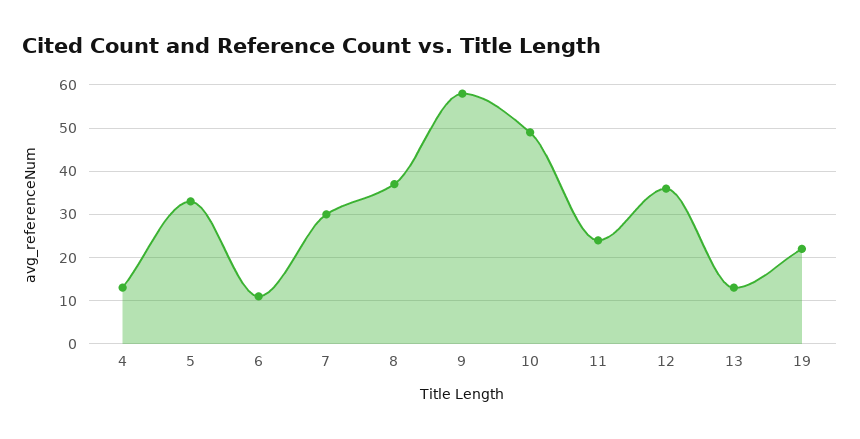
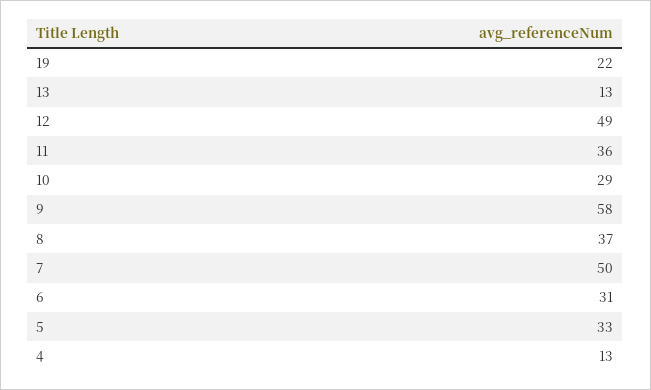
6: 10 -> 31
7: 30 -> 50
10: 50 -> 29
11: 25 -> 36
12: 35 -> 49

